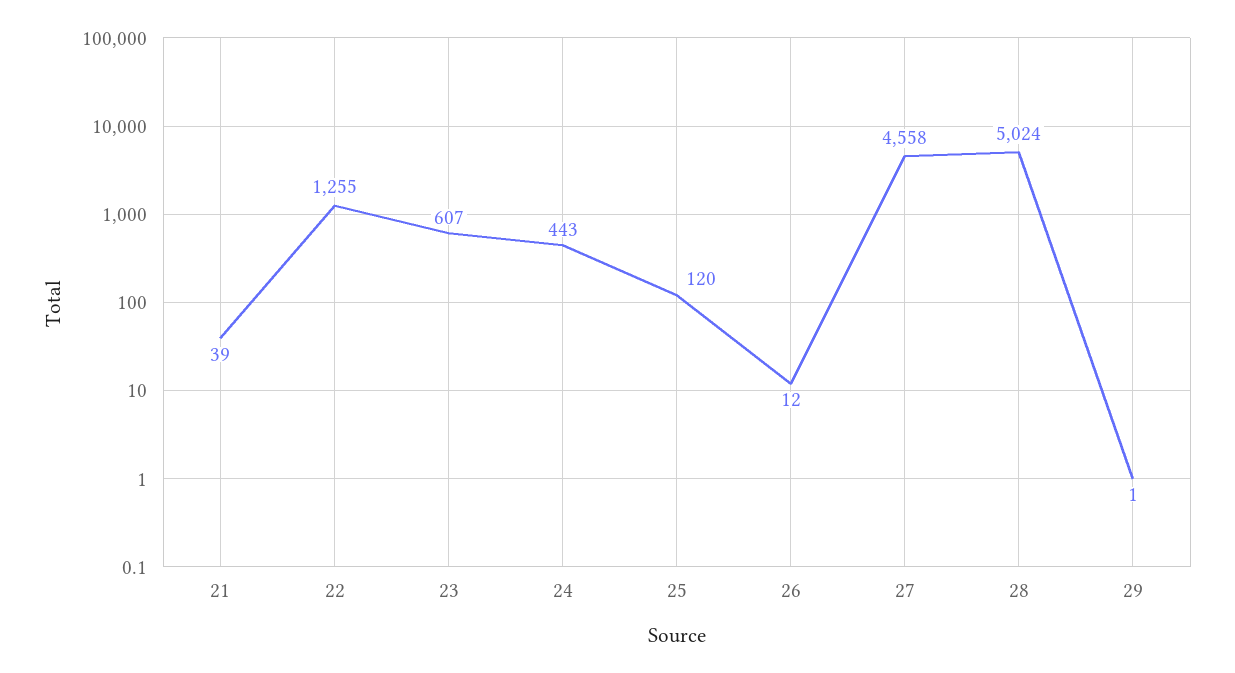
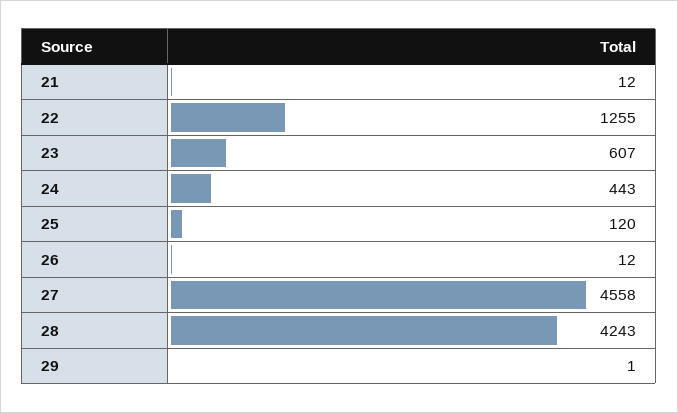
21: 39 -> 12
28: 5024 -> 4243

